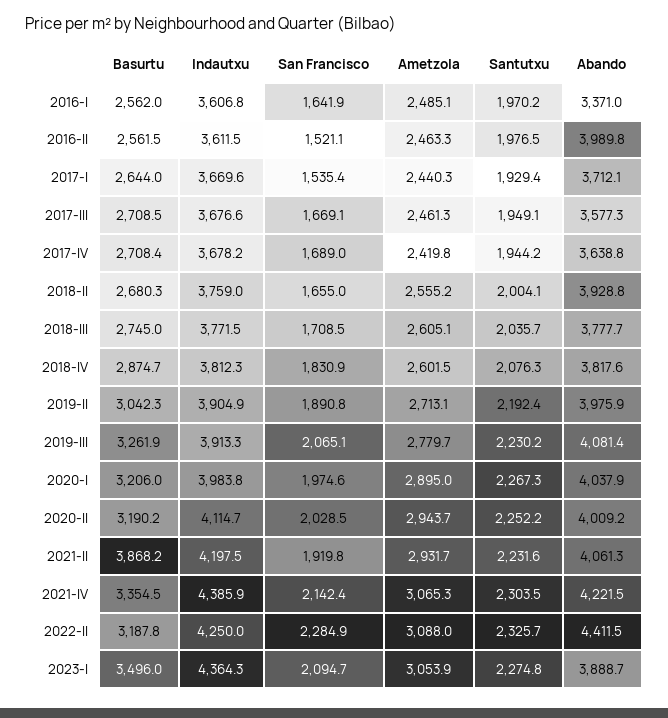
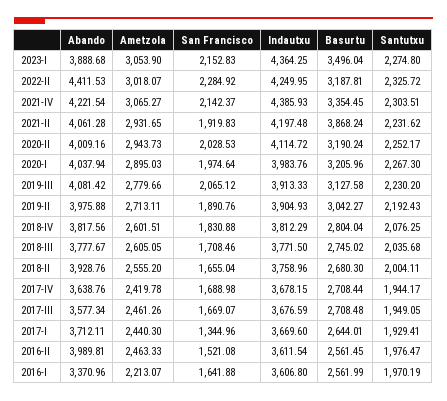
Ametzola, 2016-I: 2485.1 -> 2213.07
San Francisco, 2017-I: 1535.4 -> 1344.96
Basurtu, 2018-IV: 2874.7 -> 2804.04
Basurtu, 2019-III: 3261.9 -> 3127.58
Ametzola, 2022-II: 3088 -> 3018.07
San Francisco, 2023-I: 2094.7 -> 2152.83

